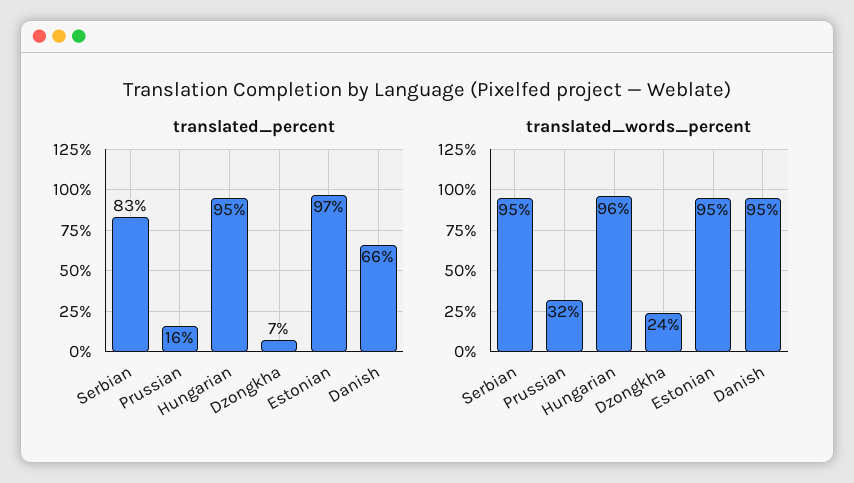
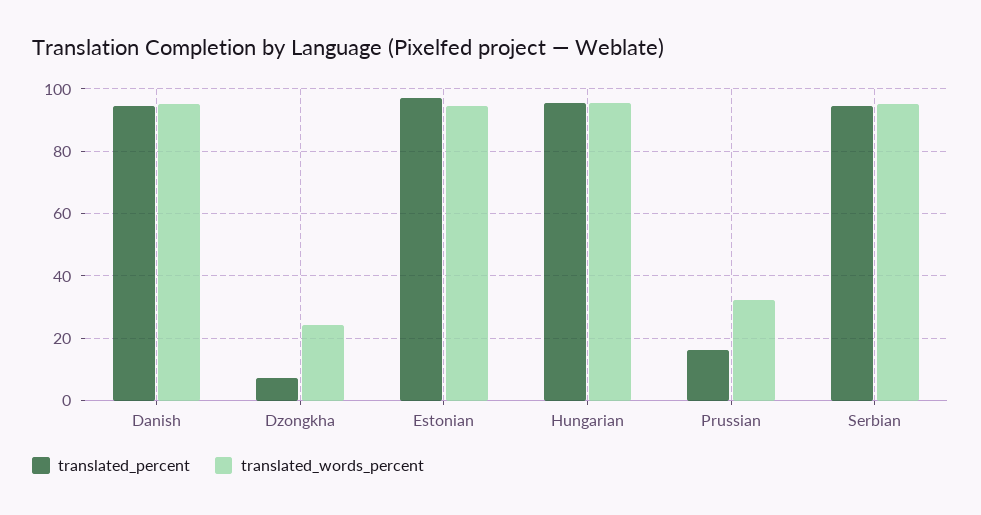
translated_percent, Serbian: 83 -> 94
translated_percent, Danish: 66 -> 94

